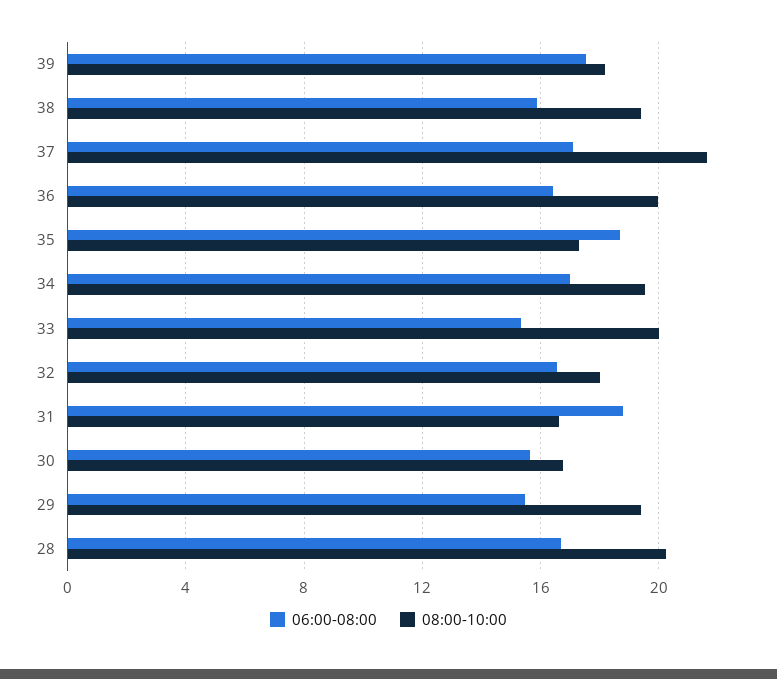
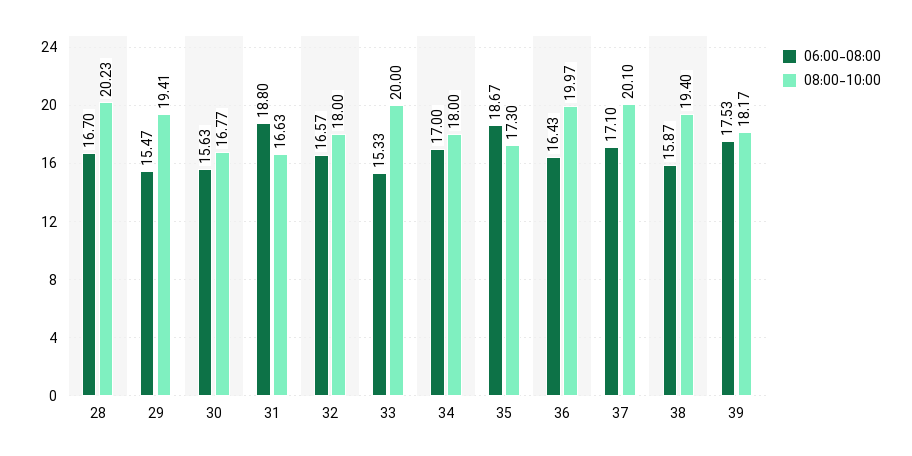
08:00-10:00, 37: 21.5 -> 20.1
08:00-10:00, 34: 19.5 -> 18

